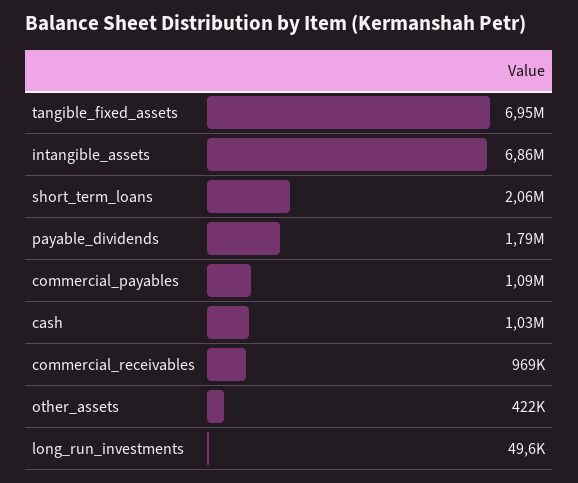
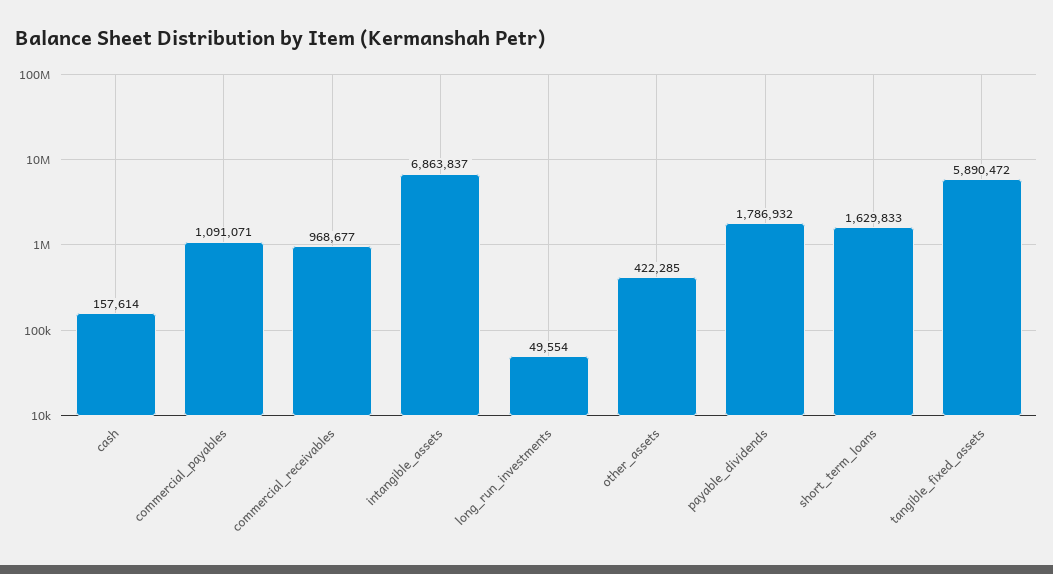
tangible_fixed_assets: 6950000 -> 5890472
short_term_loans: 2060000 -> 1629833
cash: 1030000 -> 157614

